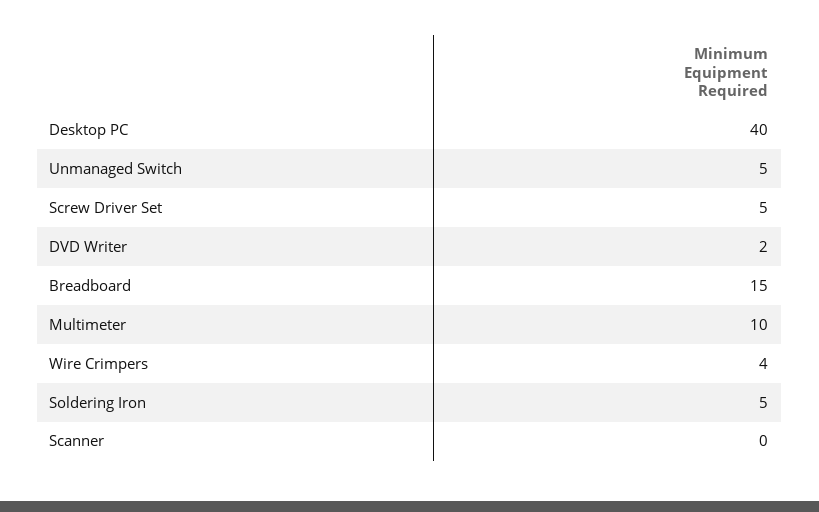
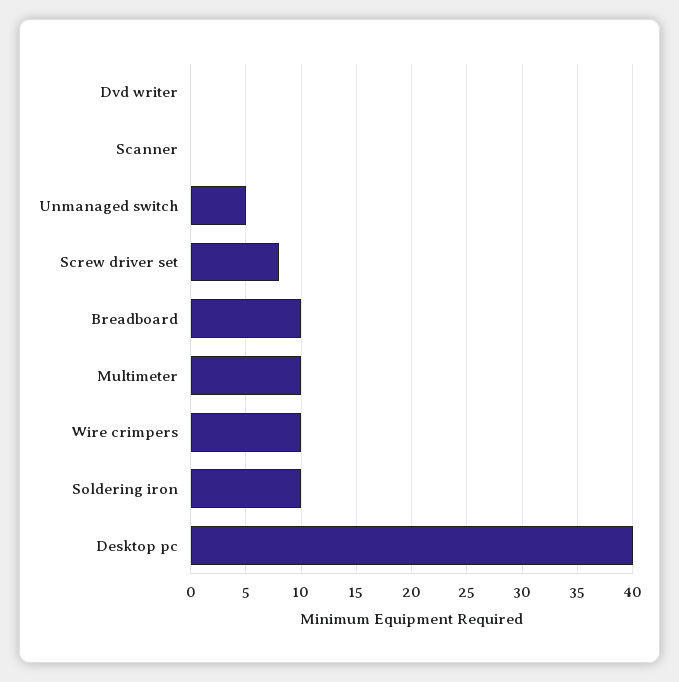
Screw Driver Set: 5 -> 8
DVD Writer: 2 -> 0
Breadboard: 15 -> 10
Wire Crimpers: 4 -> 10
Soldering Iron: 5 -> 10

